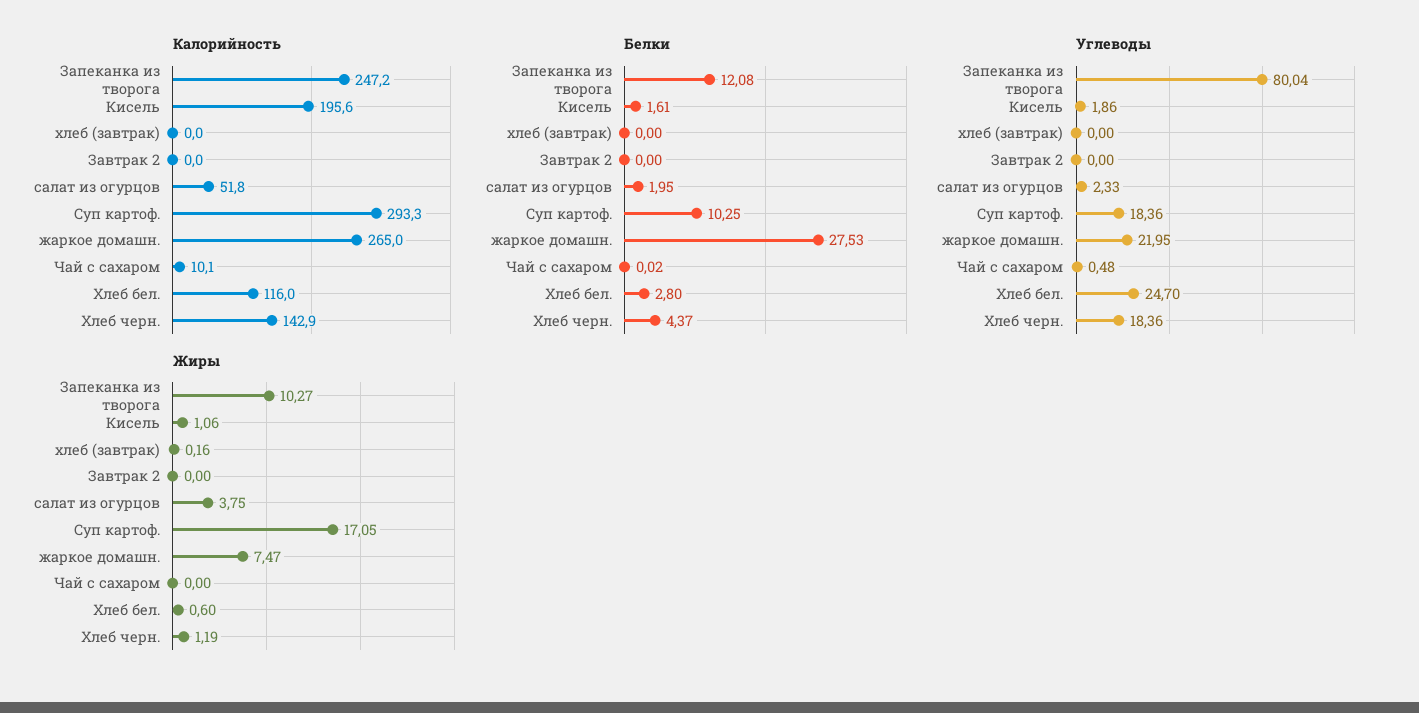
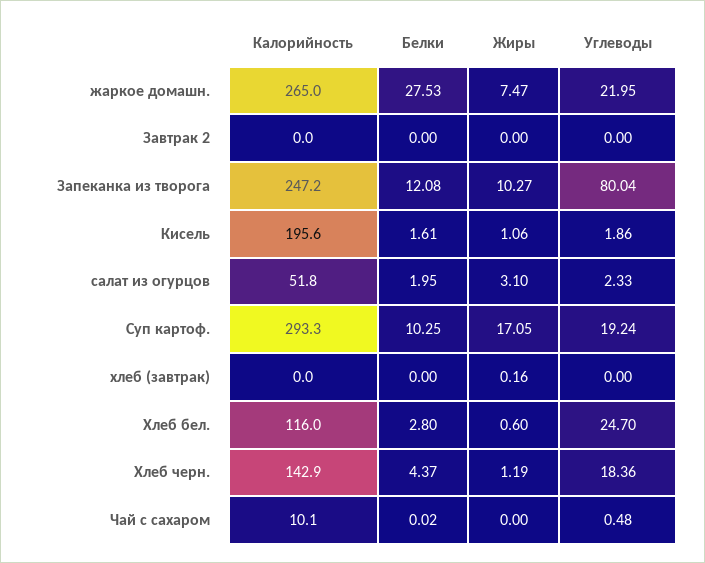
Углеводы, Суп картоф.: 18.36 -> 19.24
Жиры, салат из огурцов: 3.75 -> 3.1

